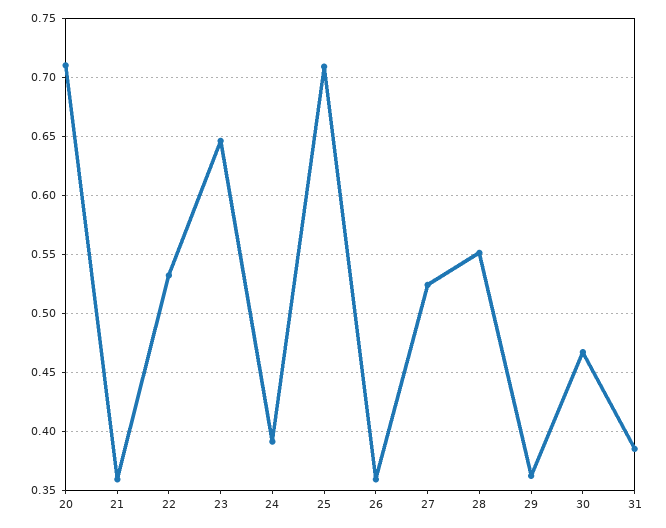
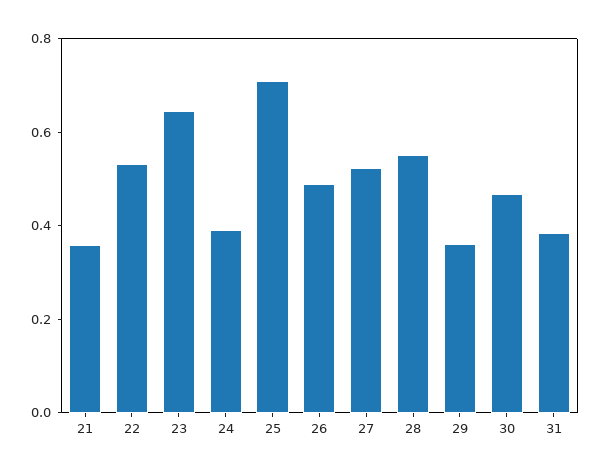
20: 0.71 -> none
26: 0.36 -> 0.5

